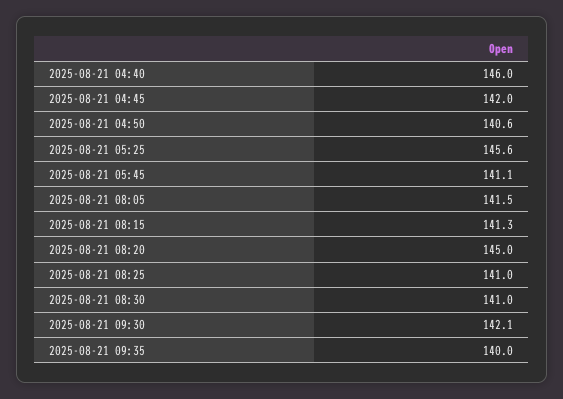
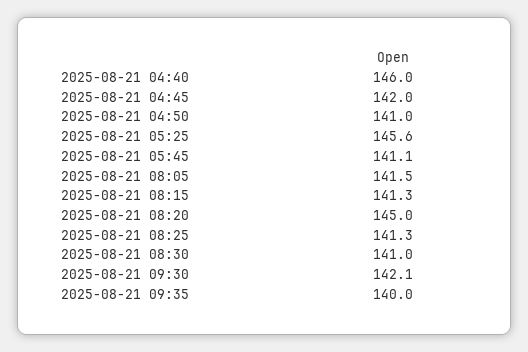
2025-08-21 04:50: 140.6 -> 141
2025-08-21 08:25: 141 -> 141.3

